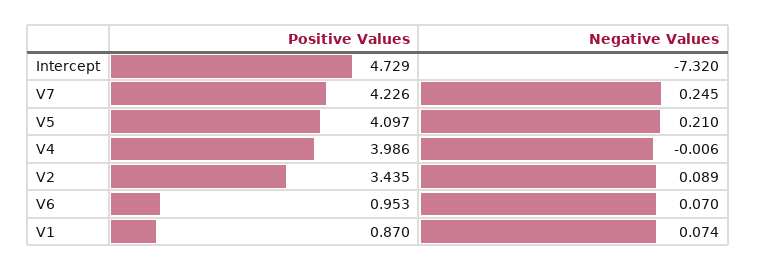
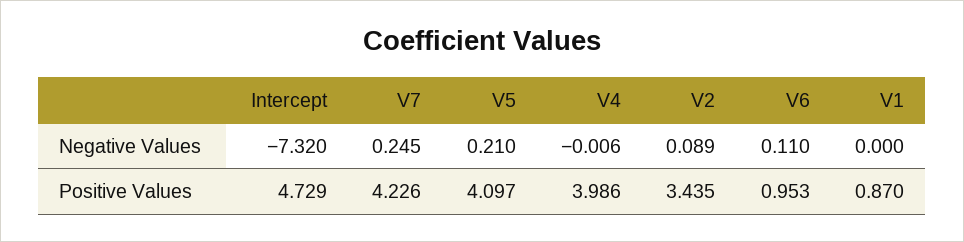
Negative Values, V6: 0.07 -> 0.11
Negative Values, V1: 0.074 -> 0

